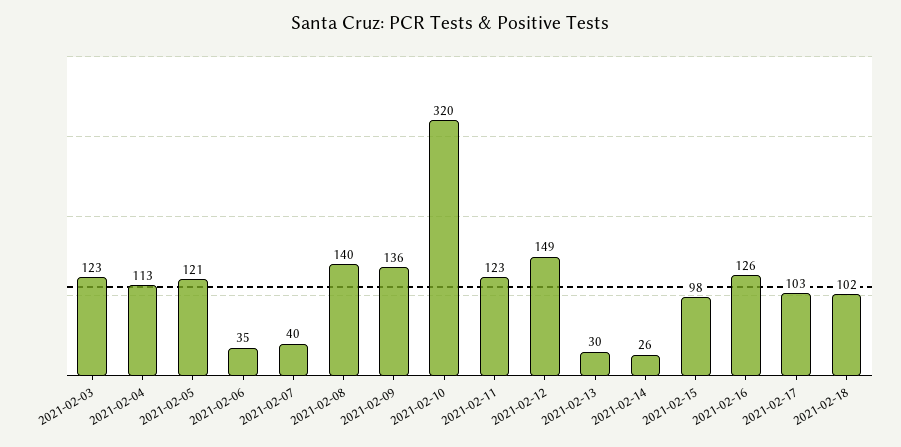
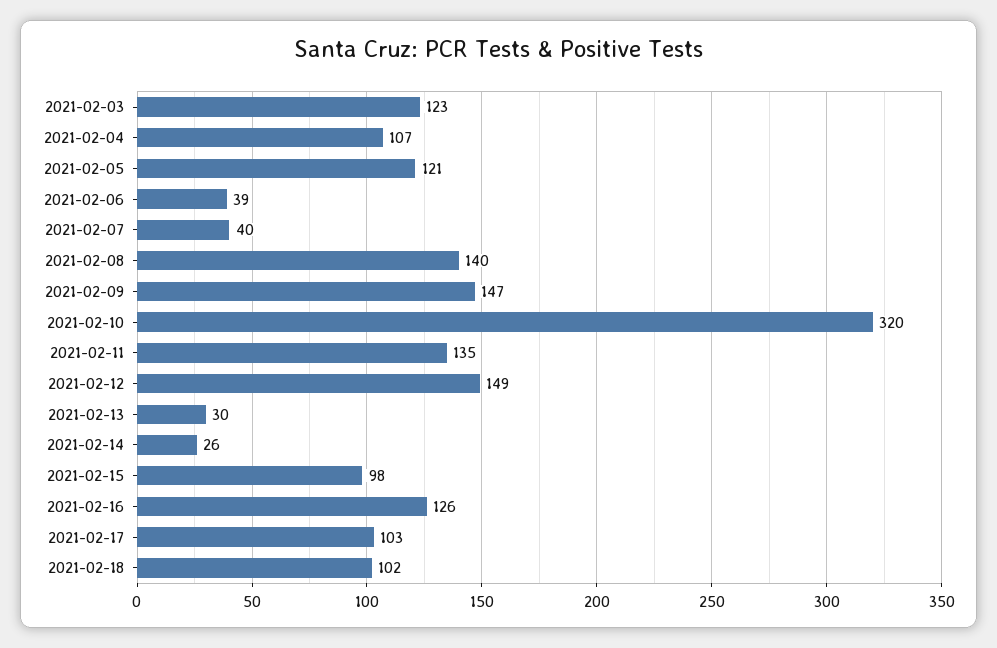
2021-02-04: 113 -> 107
2021-02-06: 35 -> 39
2021-02-09: 136 -> 147
2021-02-11: 123 -> 135

